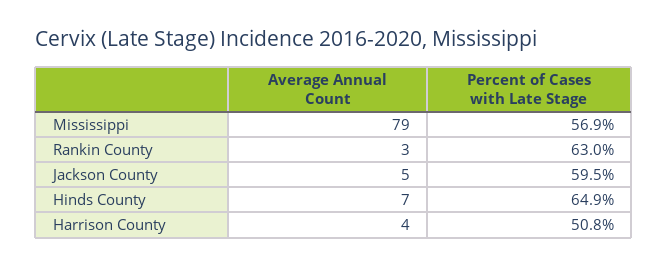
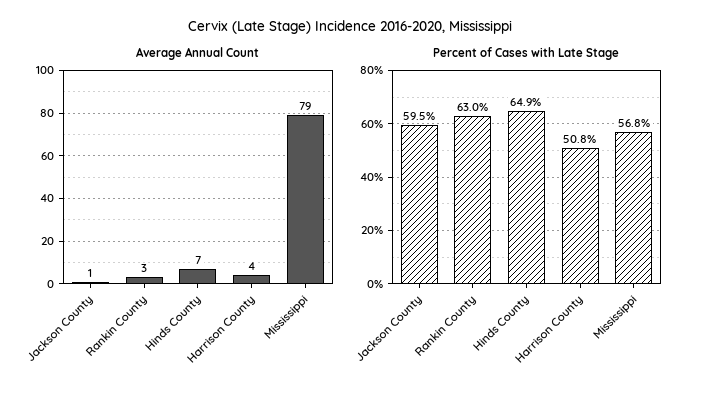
Percent of Cases with Late Stage, Mississippi: 56.9 -> 56.8
Average Annual Count, Jackson County: 5 -> 1

